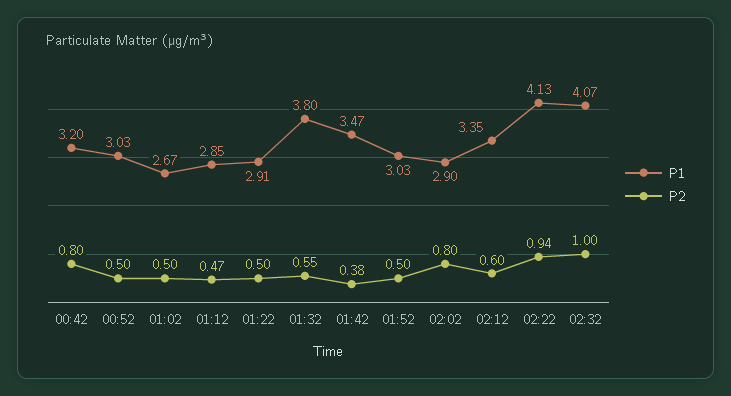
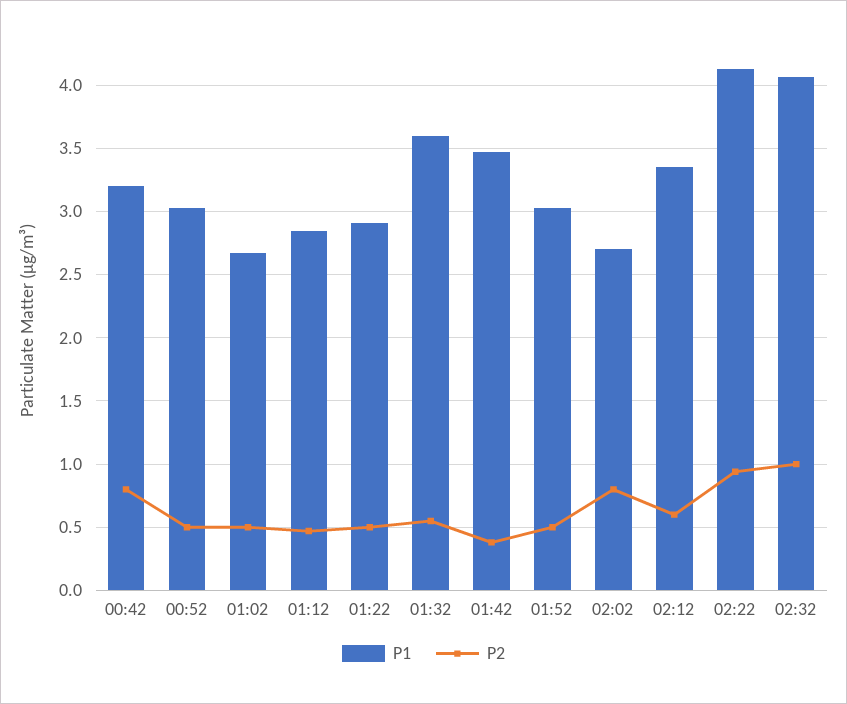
P1, 01:32: 3.8 -> 3.6
P1, 02:02: 2.9 -> 2.7

